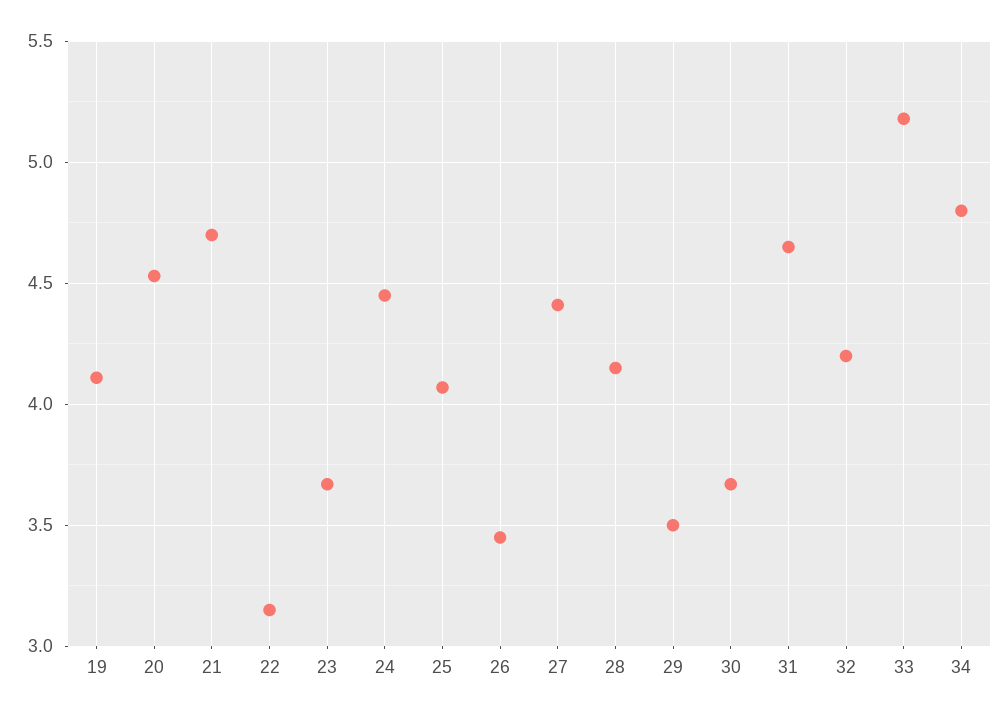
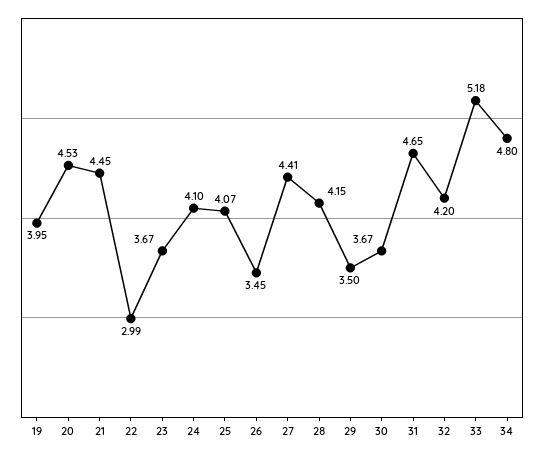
19: 4.1 -> 3.95
21: 4.7 -> 4.45
22: 3.15 -> 2.99
24: 4.45 -> 4.1

